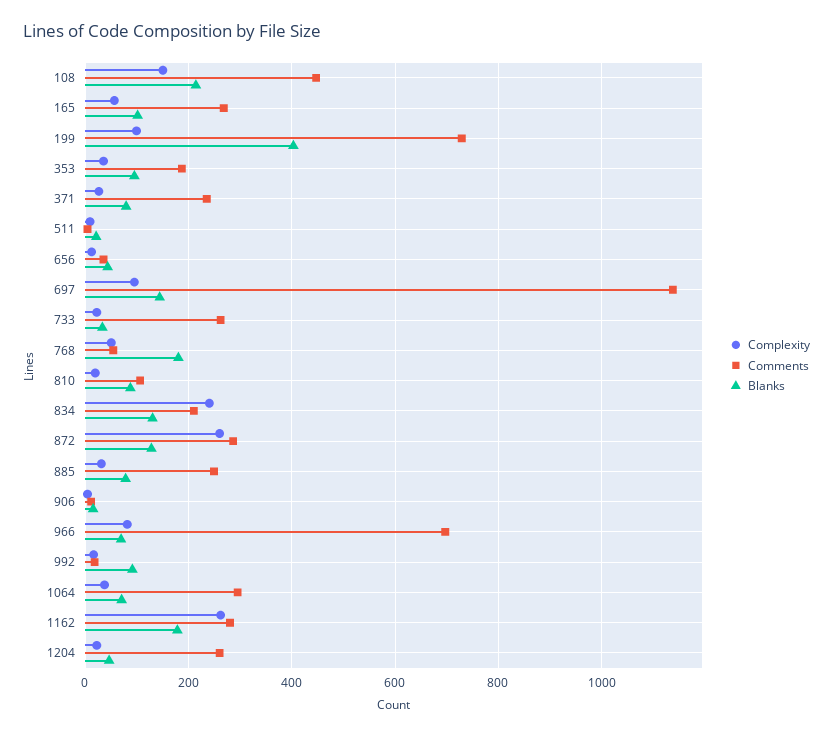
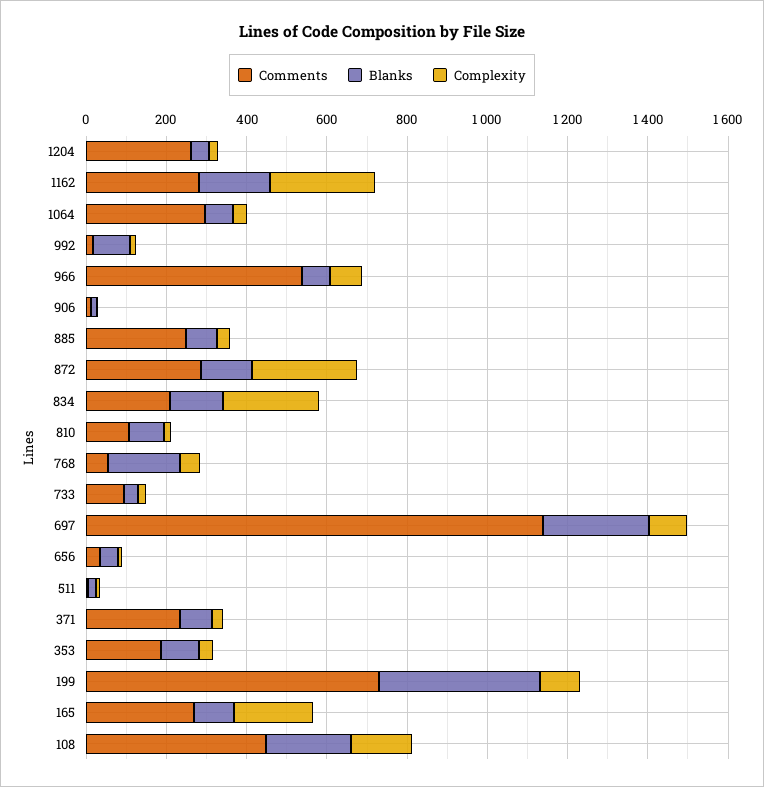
Complexity, 165: 60 -> 200
Blanks, 697: 140 -> 250
Comments, 733: 260 -> 100
Comments, 966: 700 -> 550

